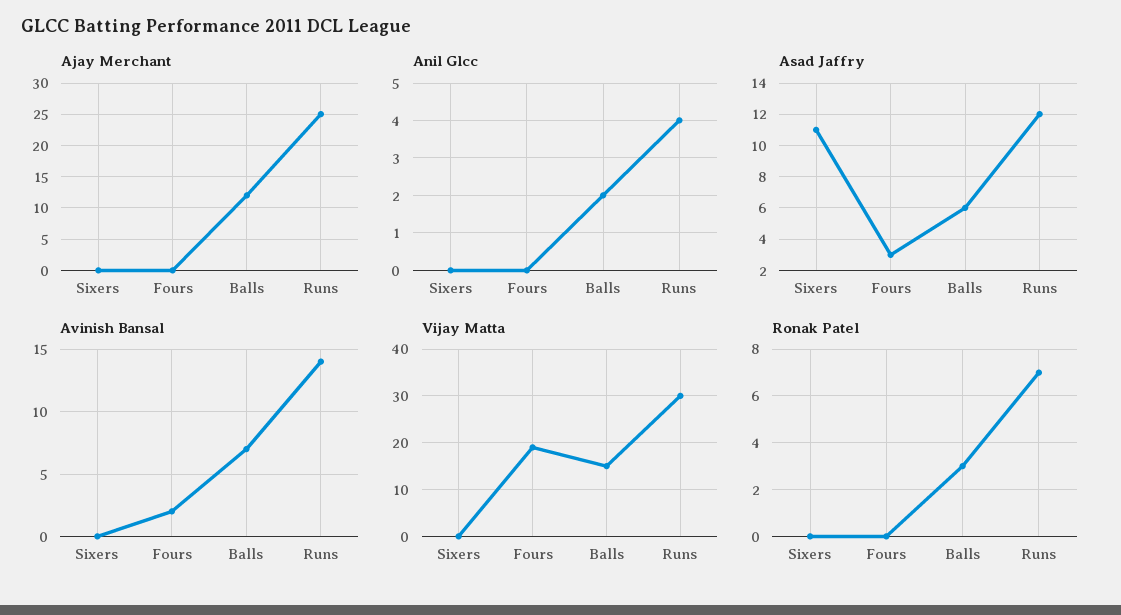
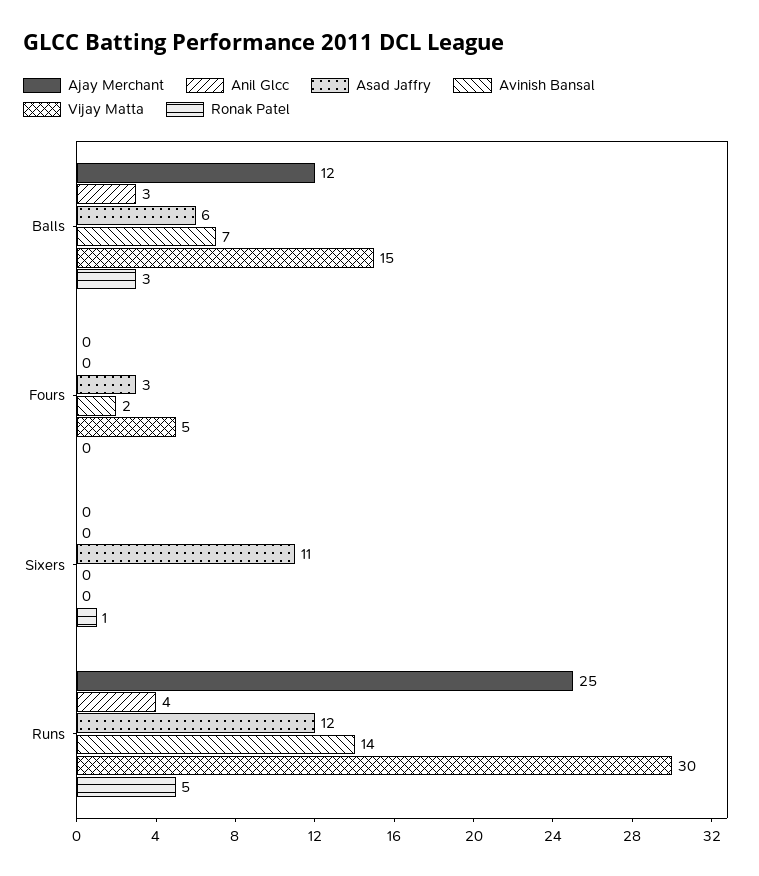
Anil Glcc, Balls: 2 -> 3
Vijay Matta, Fours: 20 -> 5
Ronak Patel, Sixers: 0 -> 1
Ronak Patel, Runs: 7 -> 5

